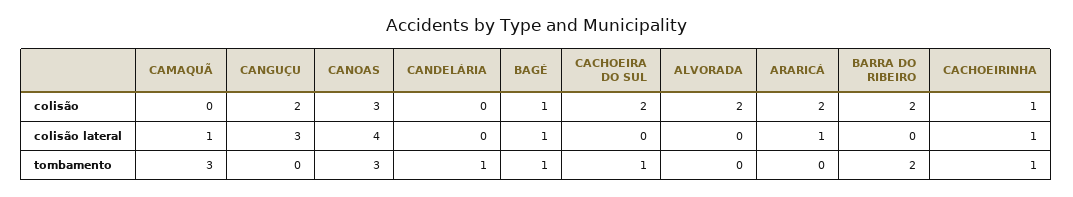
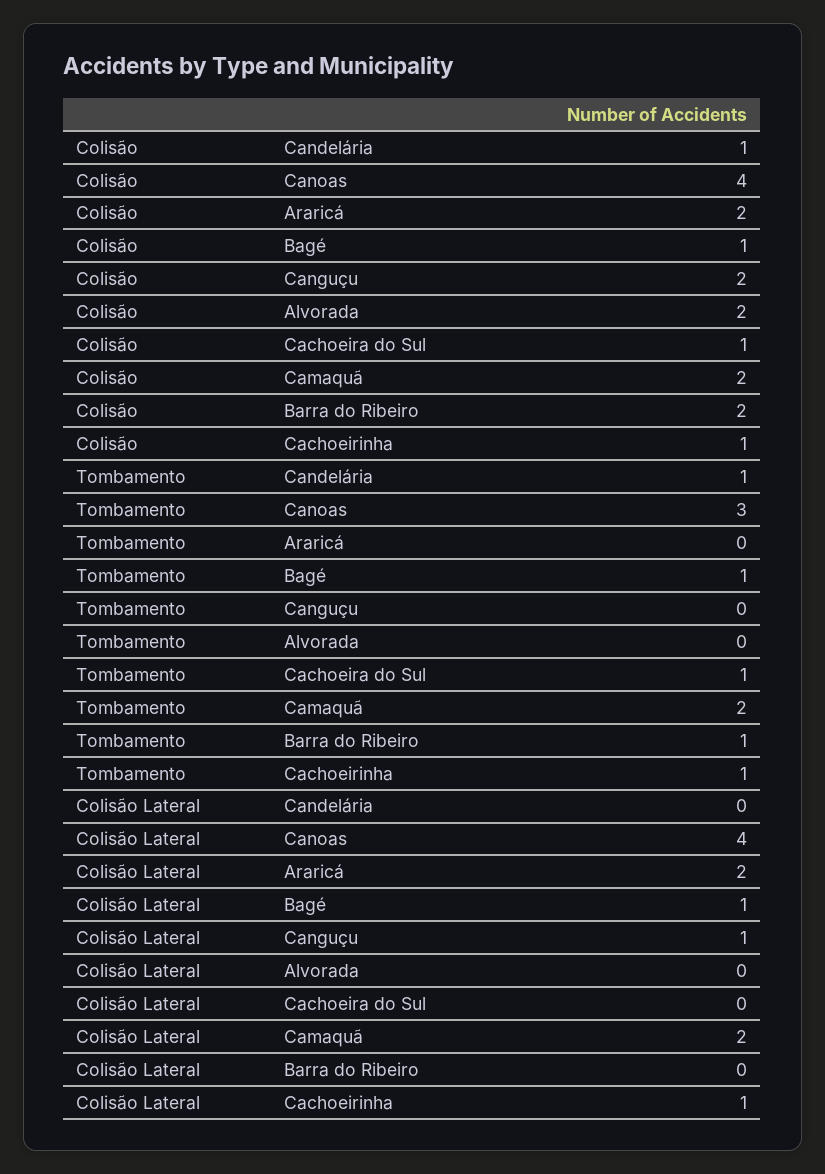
CAMAQUÃ, colisão: 0 -> 2
CANOAS, colisão: 3 -> 4
CANDELÁRIA, colisão: 0 -> 1
CACHOEIRA DO SUL, colisão: 2 -> 1
CAMAQUÃ, colisão lateral: 1 -> 2
CANGUÇU, colisão lateral: 3 -> 1
ARARICÁ, colisão lateral: 1 -> 2
CAMAQUÃ, tombamento: 3 -> 2
BARRA DO RIBEIRO, tombamento: 2 -> 1

